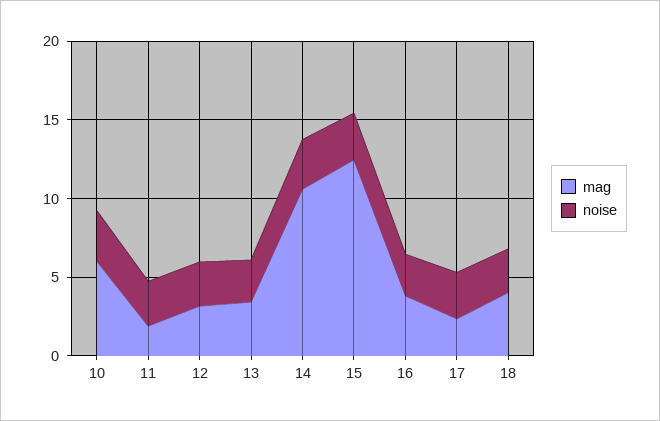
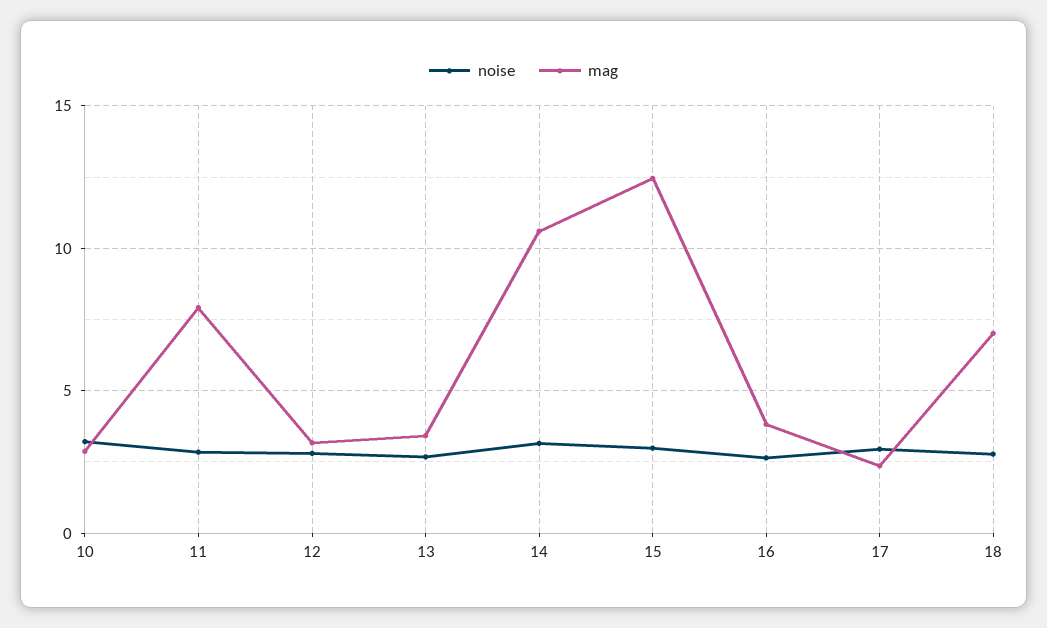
mag, 10: 6 -> 3
mag, 11: 2 -> 8
mag, 18: 4 -> 7

